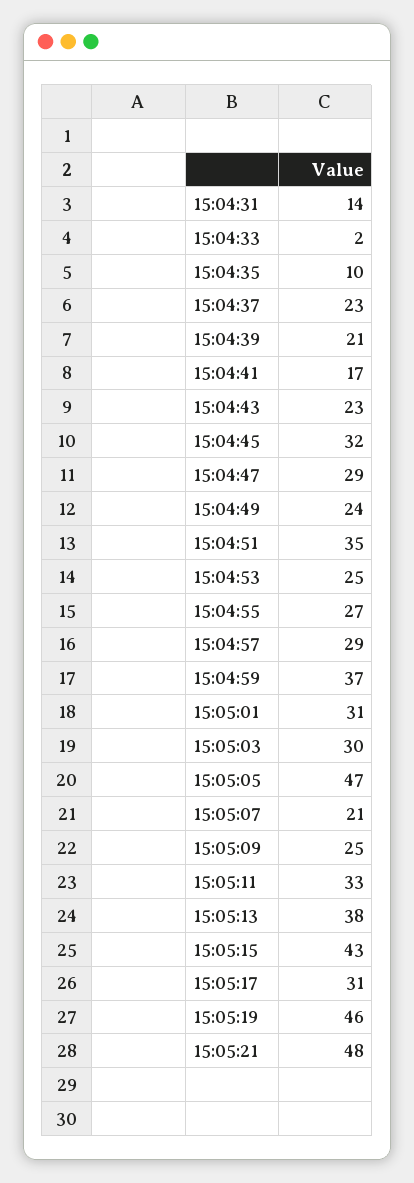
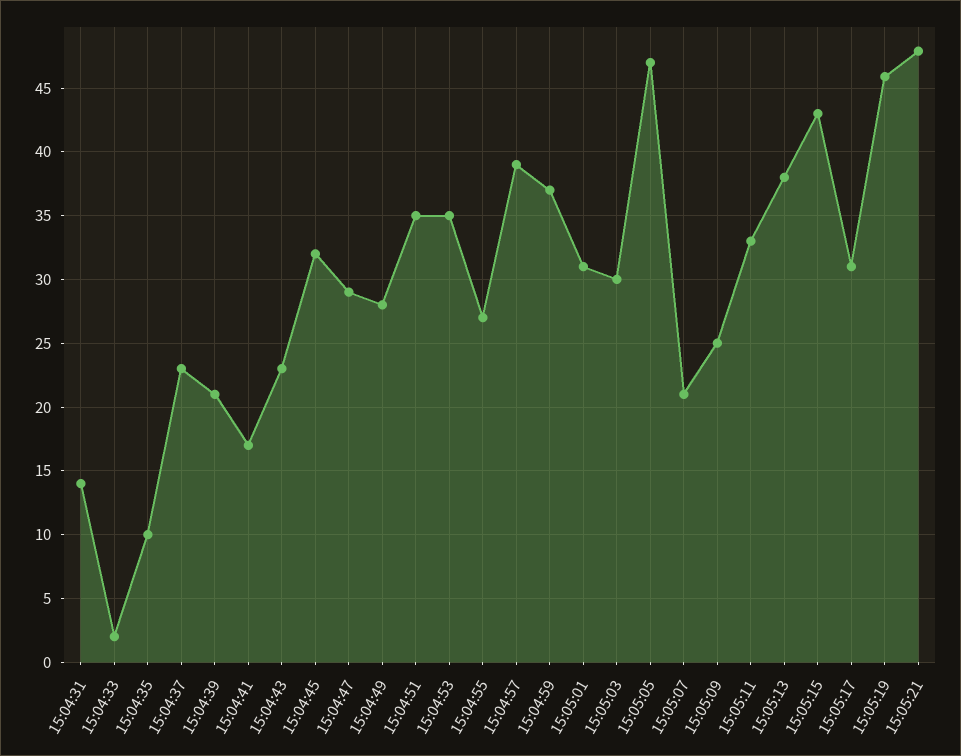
15:04:49: 24 -> 28
15:04:53: 25 -> 35
15:04:57: 29 -> 39

